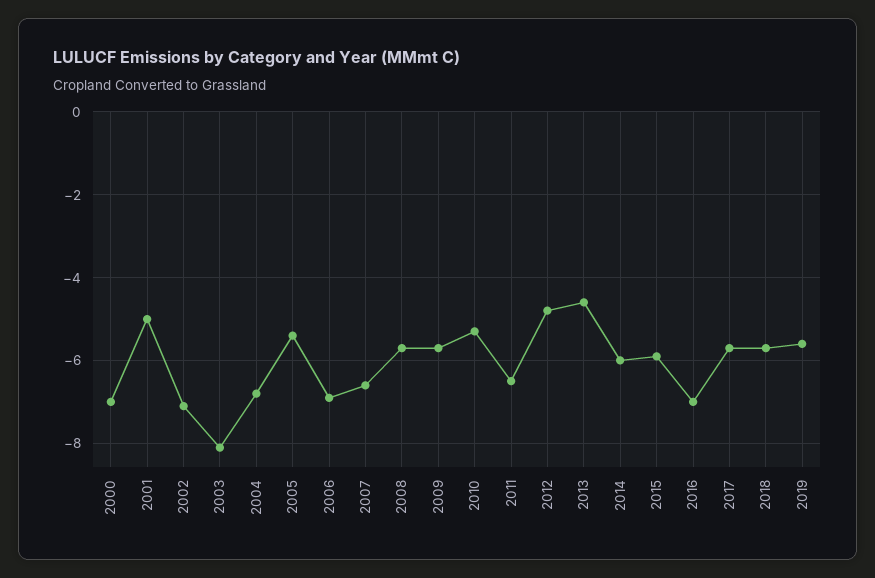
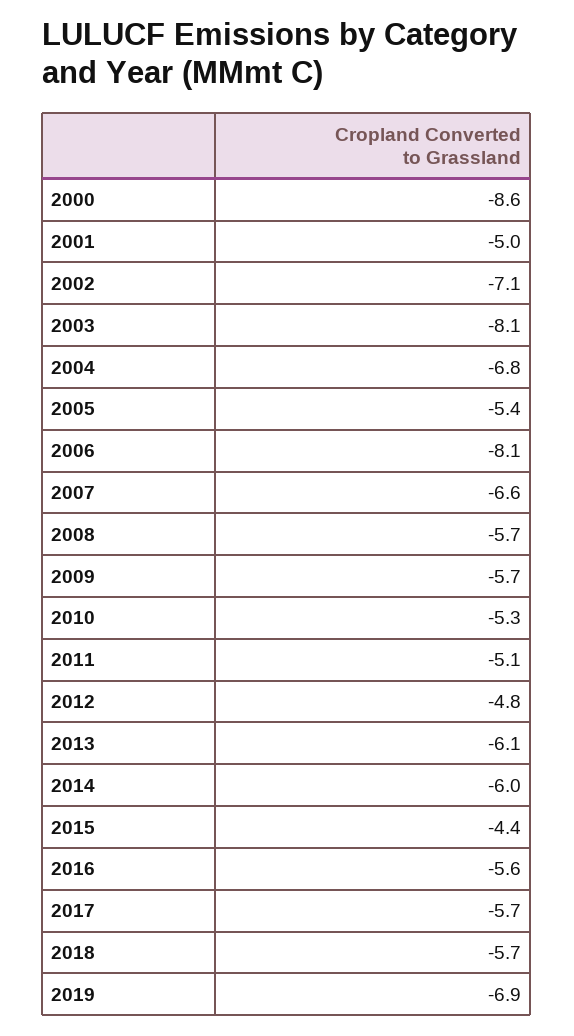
2000: -7 -> -8.6
2006: -7 -> -8.1
2011: -6.5 -> -5.1
2013: -4.5 -> -6.1
2015: -6 -> -4.4
2016: -7 -> -5.6
2019: -5.5 -> -6.9

